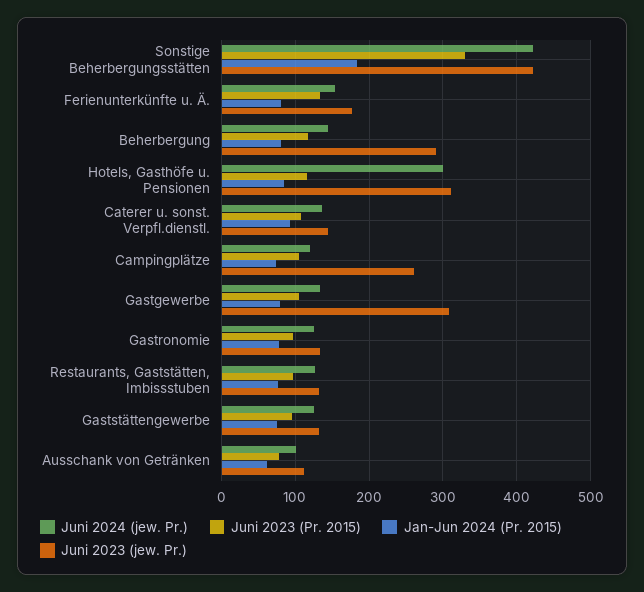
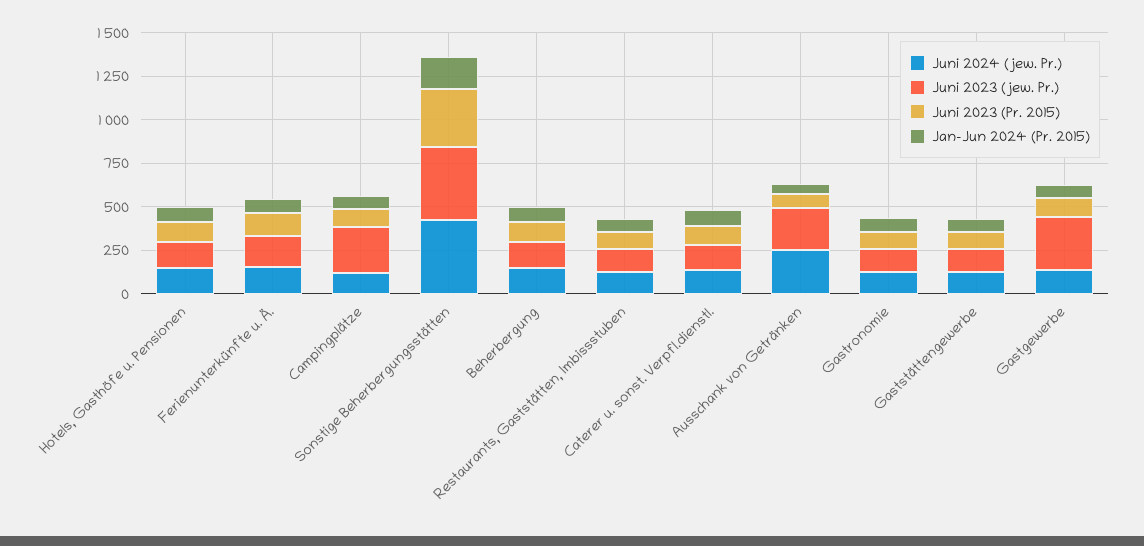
Juni 2023 (jew. Pr.), Beherbergung: 290 -> 150
Juni 2024 (jew. Pr.), Hotels, Gasthöfe u. Pensionen: 300 -> 150
Juni 2023 (jew. Pr.), Hotels, Gasthöfe u. Pensionen: 310 -> 150
Juni 2024 (jew. Pr.), Ausschank von Getränken: 100 -> 250
Juni 2023 (jew. Pr.), Ausschank von Getränken: 110 -> 250

